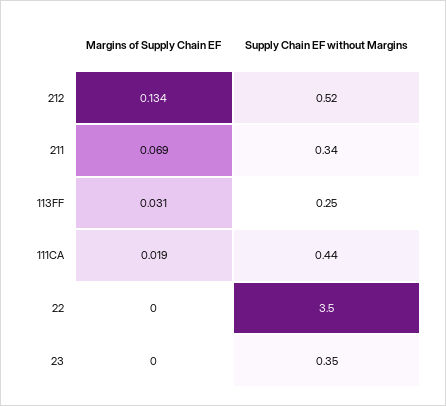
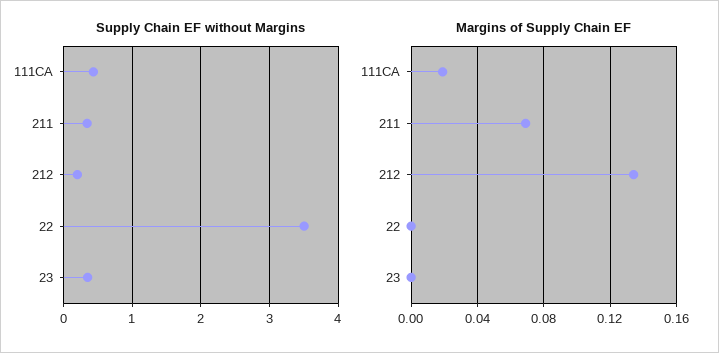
Supply Chain EF without Margins, 212: 0.52 -> 0.2
Margins of Supply Chain EF, 113FF: 0.031 -> none
Supply Chain EF without Margins, 113FF: 0.25 -> none

